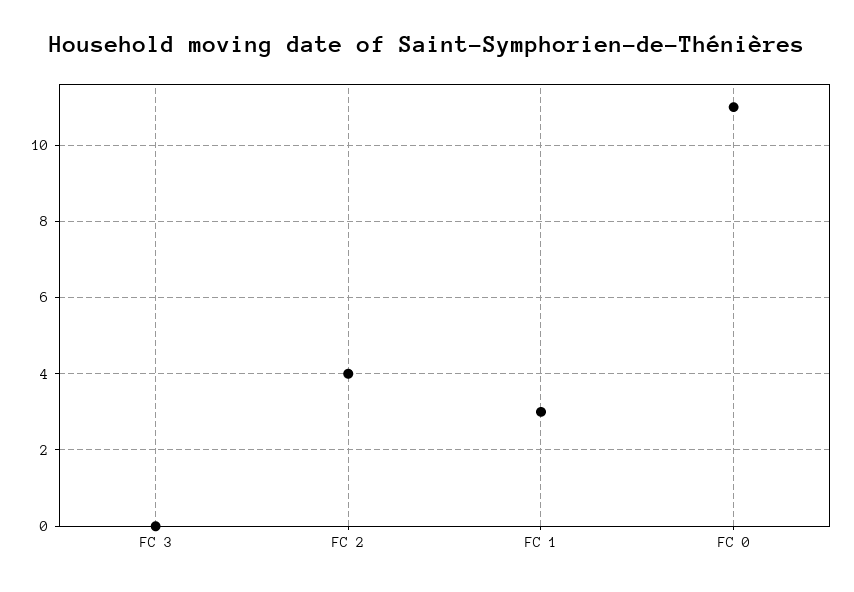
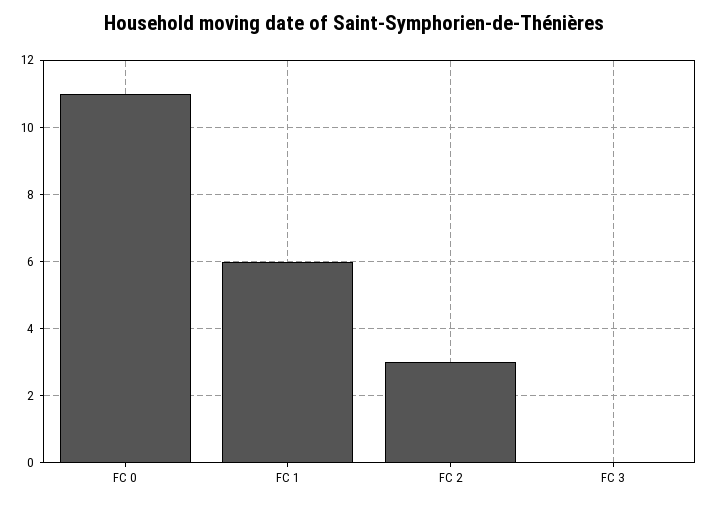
FC 2: 4 -> 3
FC 1: 3 -> 6

